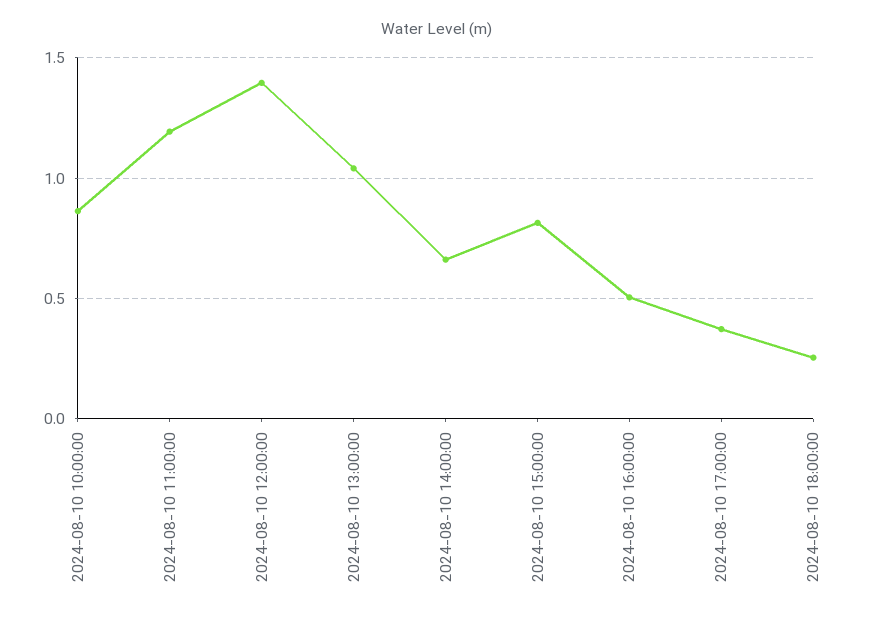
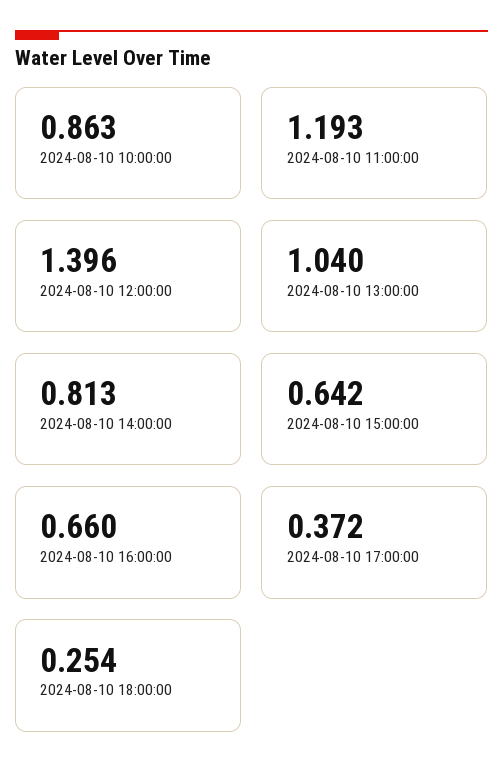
2024-08-10 14:00:00: 0.65 -> 0.813
2024-08-10 15:00:00: 0.8 -> 0.642
2024-08-10 16:00:00: 0.5 -> 0.66

